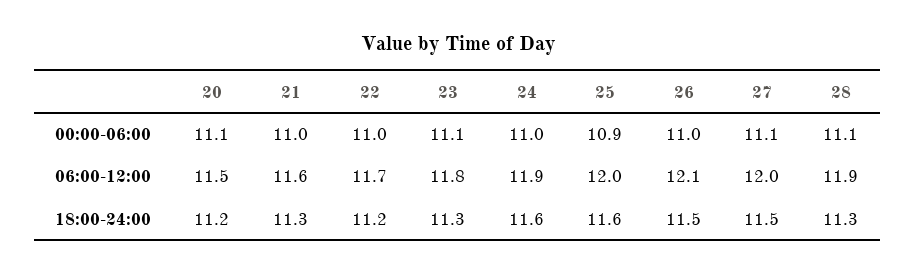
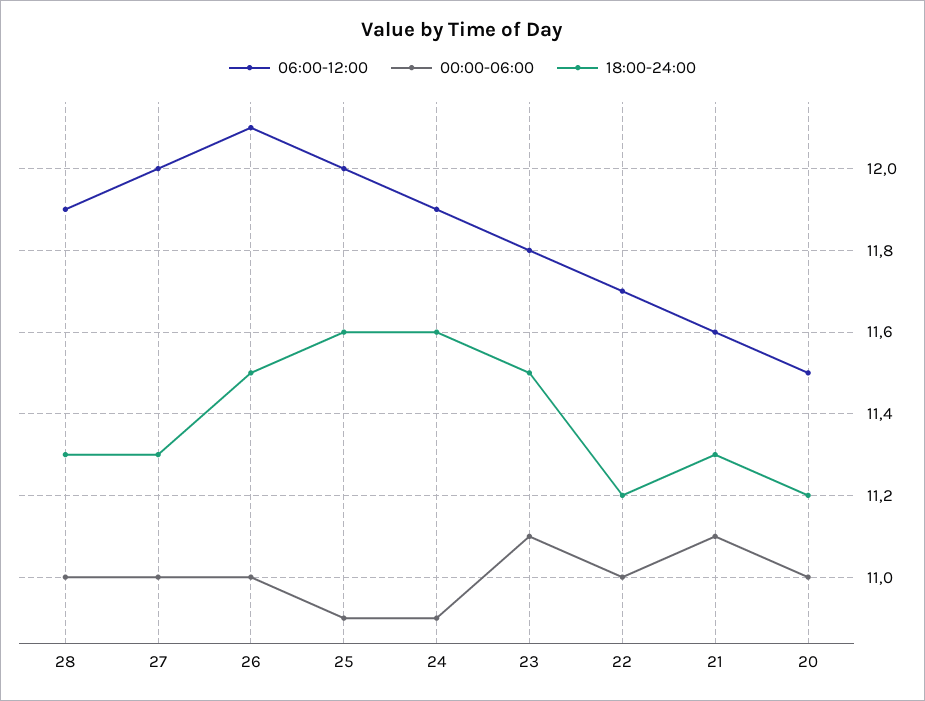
00:00-06:00, 20: 11.1 -> 11
00:00-06:00, 21: 11 -> 11.1
00:00-06:00, 24: 11 -> 10.9
00:00-06:00, 27: 11.1 -> 11
00:00-06:00, 28: 11.1 -> 11
18:00-24:00, 23: 11.3 -> 11.5
18:00-24:00, 27: 11.5 -> 11.3

